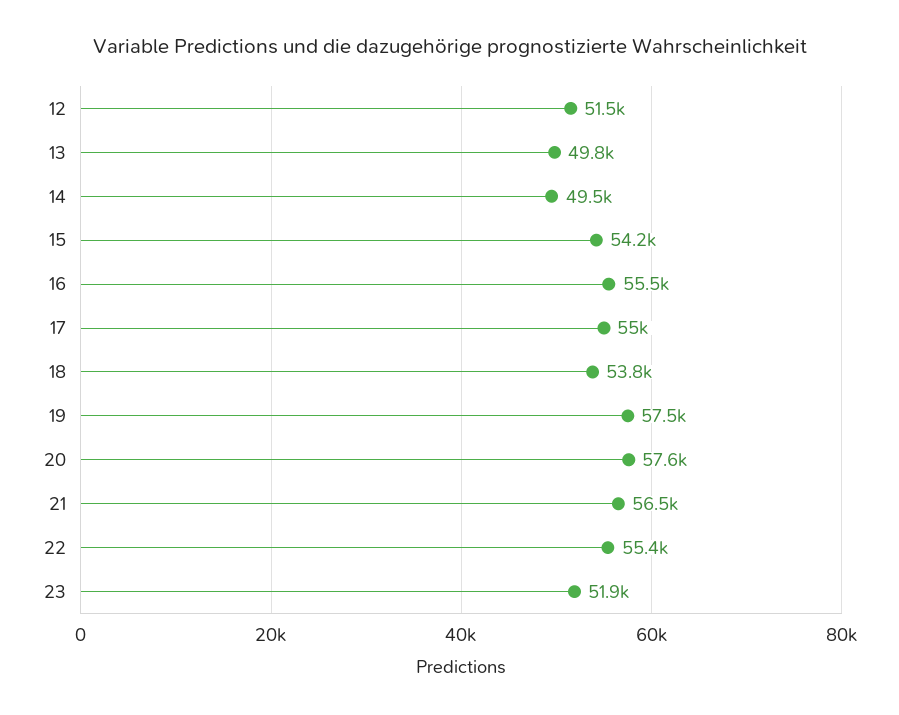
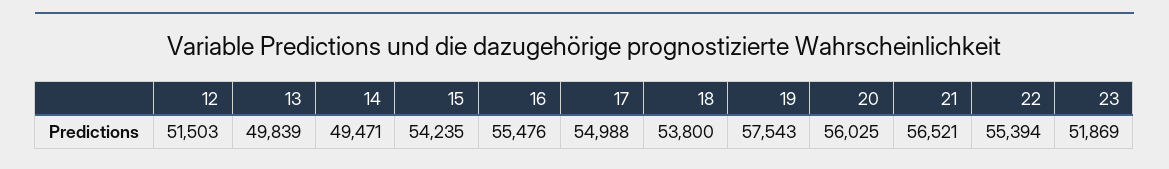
20: 57600 -> 56025

